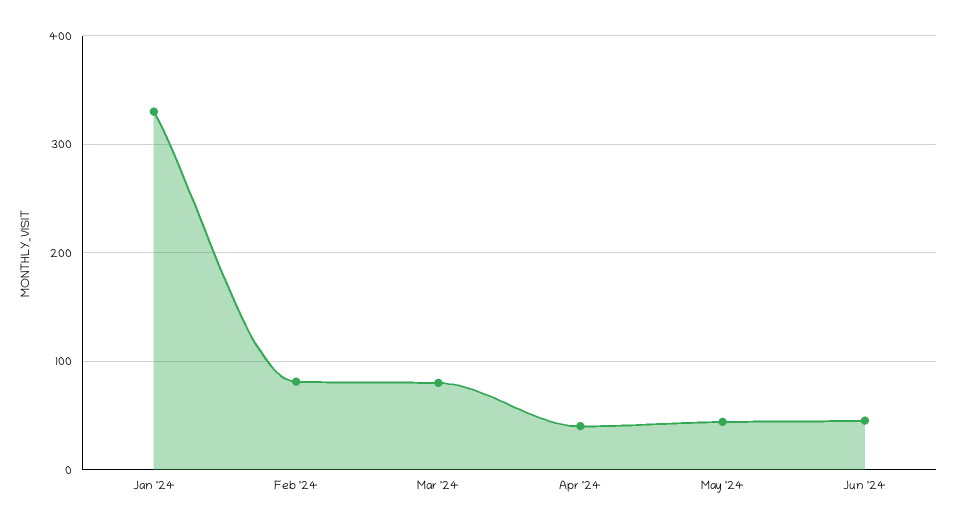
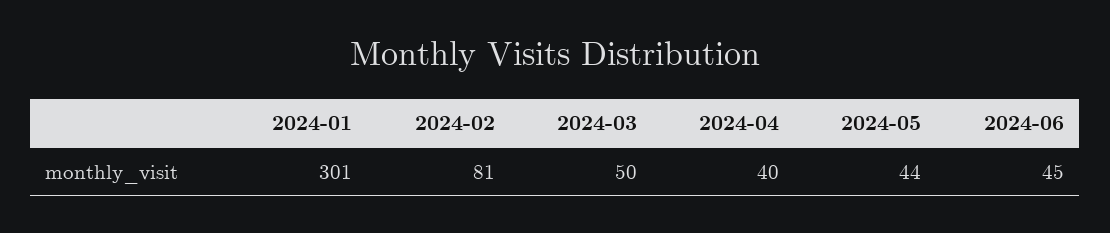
Jan '24: 330 -> 301
Mar '24: 80 -> 50

